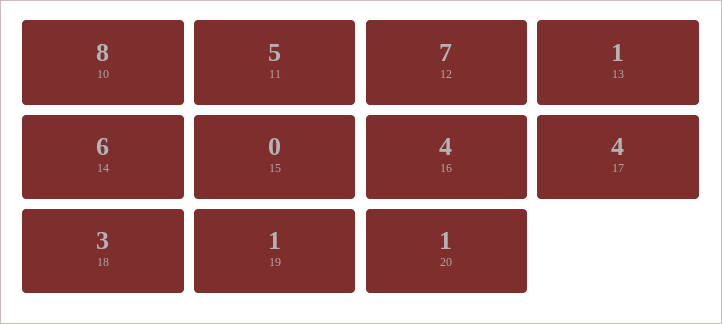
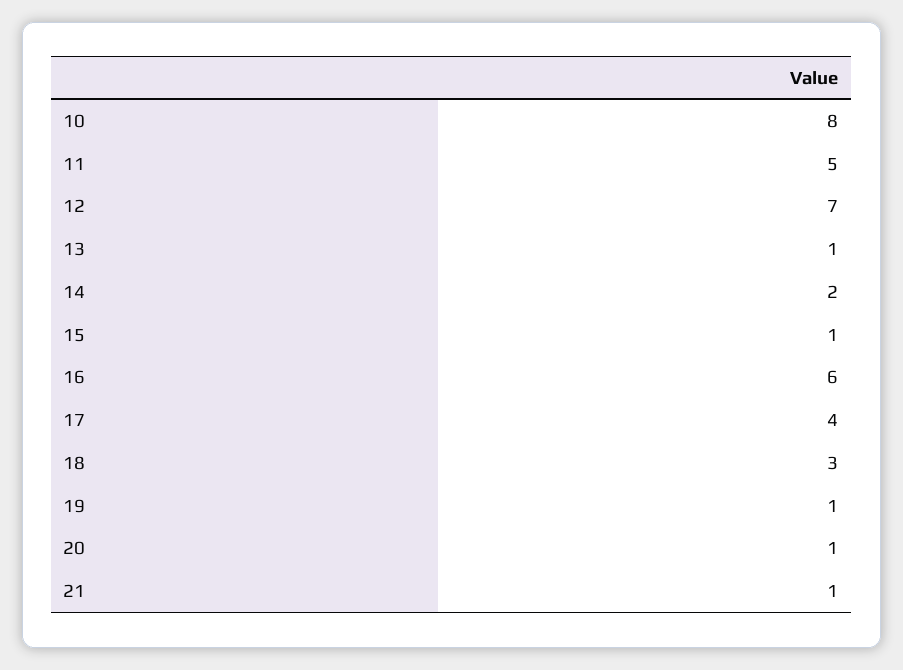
14: 6 -> 2
15: 0 -> 1
16: 4 -> 6
21: none -> 1

